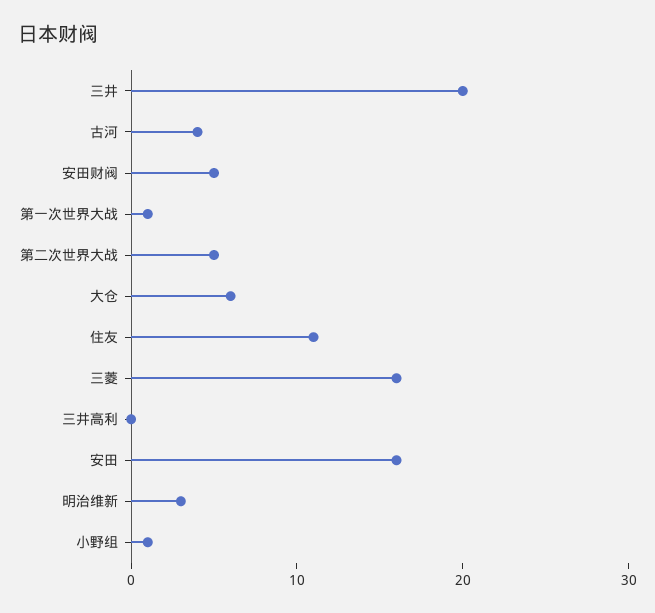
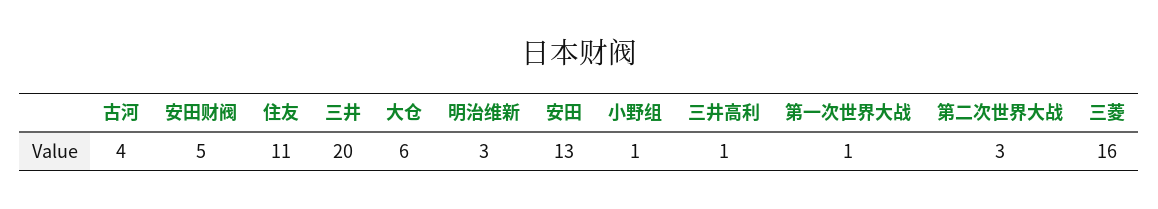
第二次世界大战: 5 -> 3
三井高利: 0 -> 1
安田: 16 -> 13

